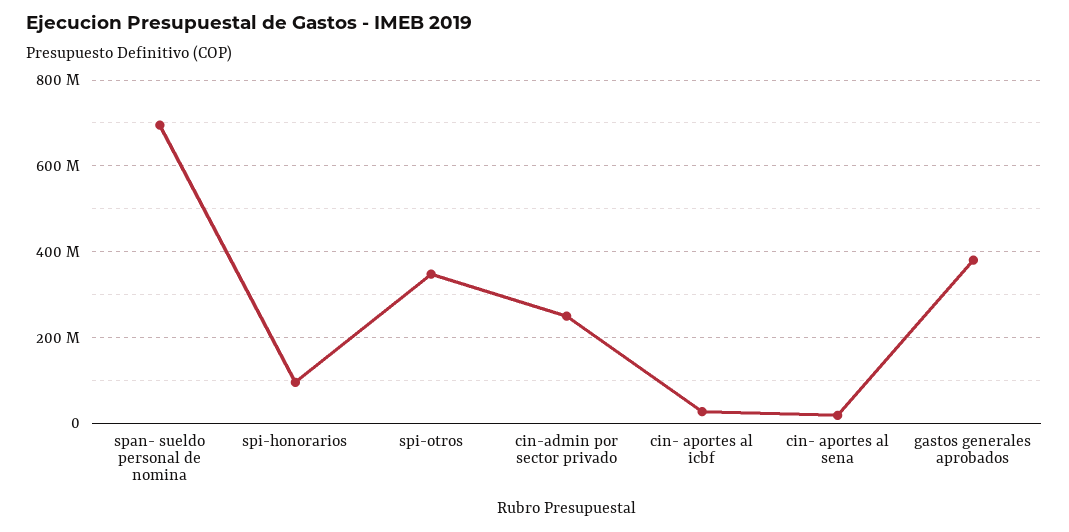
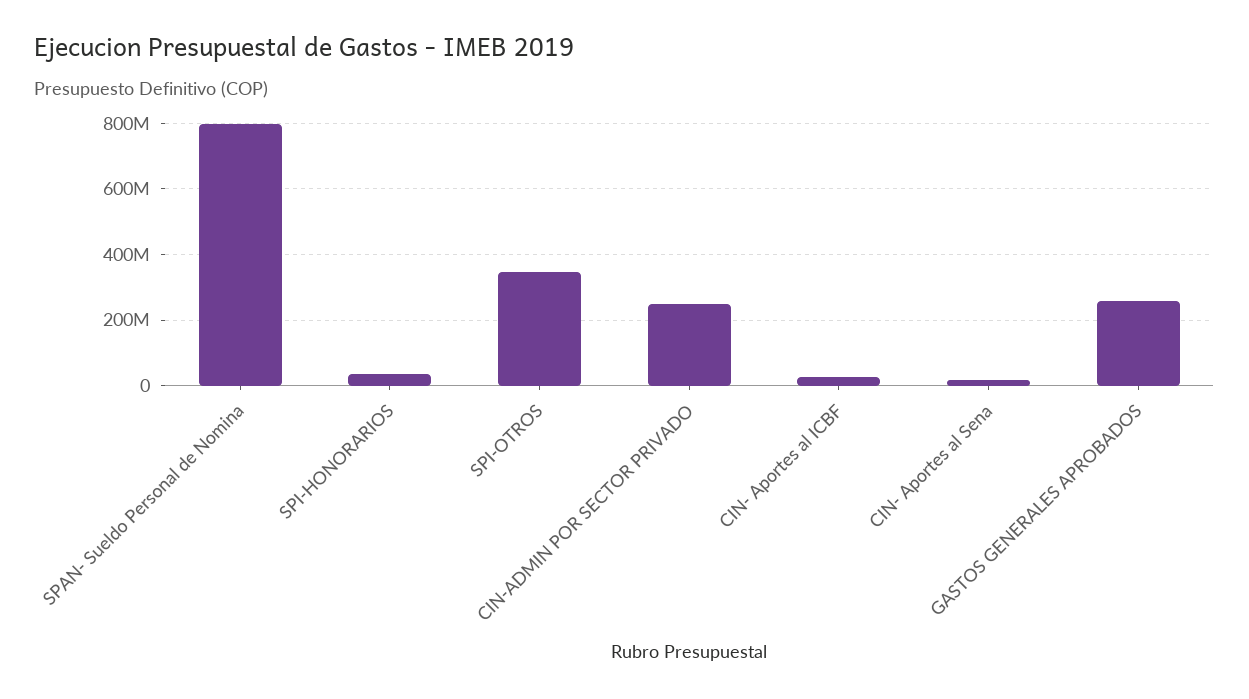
span- sueldo personal de nomina: 700000000 -> 800000000
spi-honorarios: 100000000 -> 40000000
gastos generales aprobados: 380000000 -> 260000000

